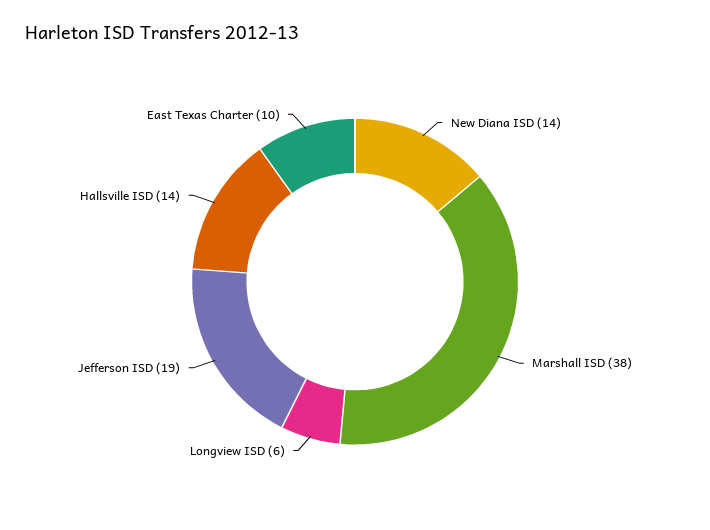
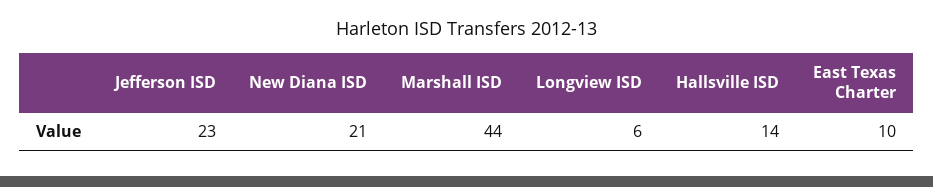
New Diana ISD: 14 -> 21
Marshall ISD: 38 -> 44
Jefferson ISD: 19 -> 23

